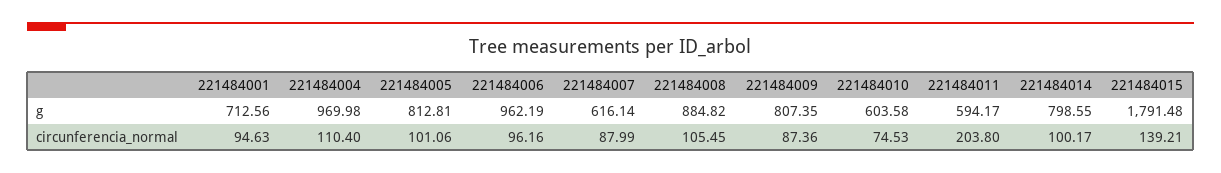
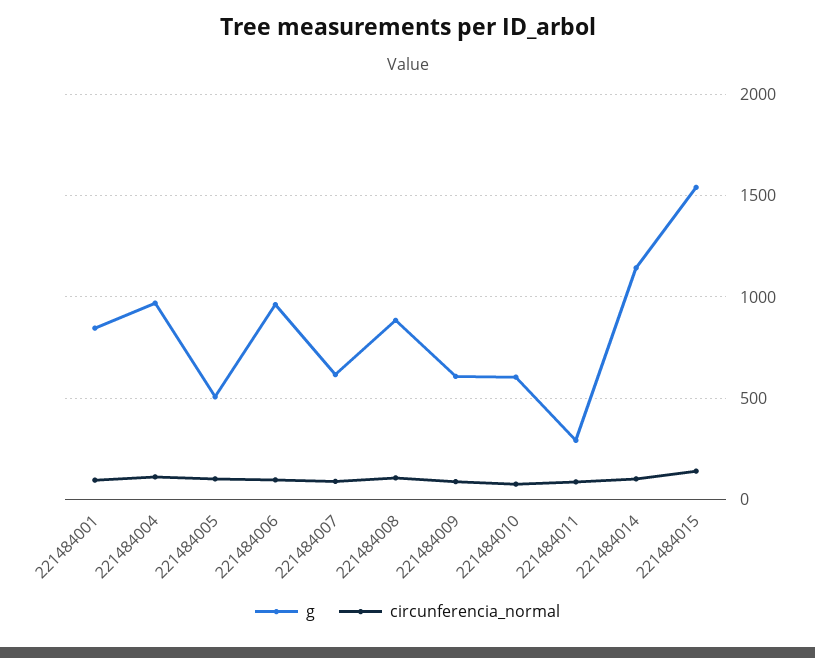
g, 221484001: 712.56 -> 850
g, 221484005: 812.81 -> 500
g, 221484009: 807.35 -> 600
g, 221484011: 594.17 -> 300
g, 221484014: 798.55 -> 1150
g, 221484015: 1791.48 -> 1550
circunferencia_normal, 221484011: 203.8 -> 100

